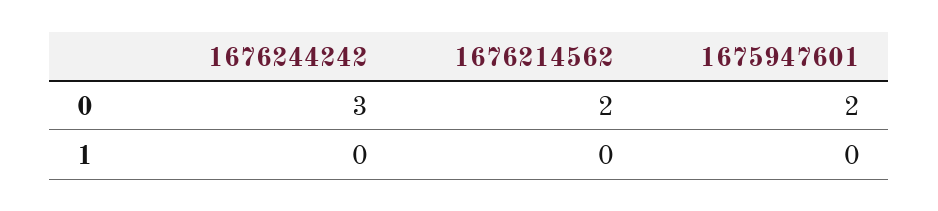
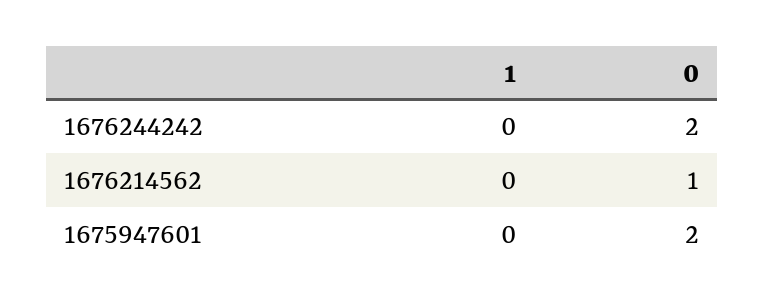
1676244242, 0: 3 -> 2
1676214562, 0: 2 -> 1

